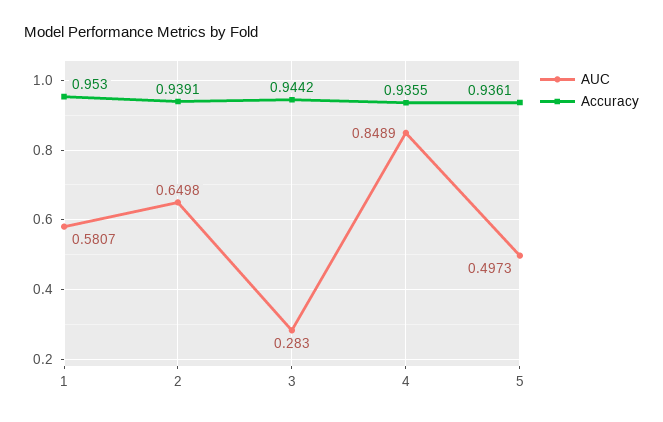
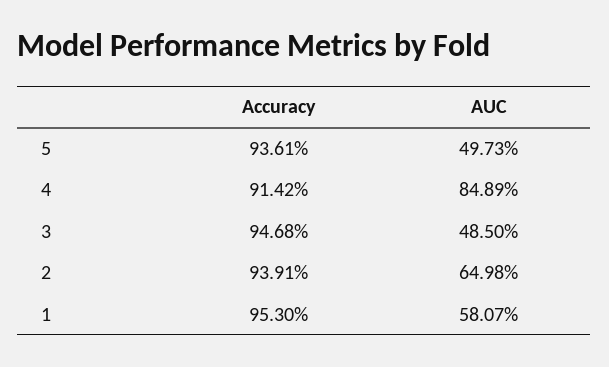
AUC, 3: 0.283 -> 0.485
Accuracy, 3: 0.9442 -> 0.9468
Accuracy, 4: 0.9355 -> 0.9142

